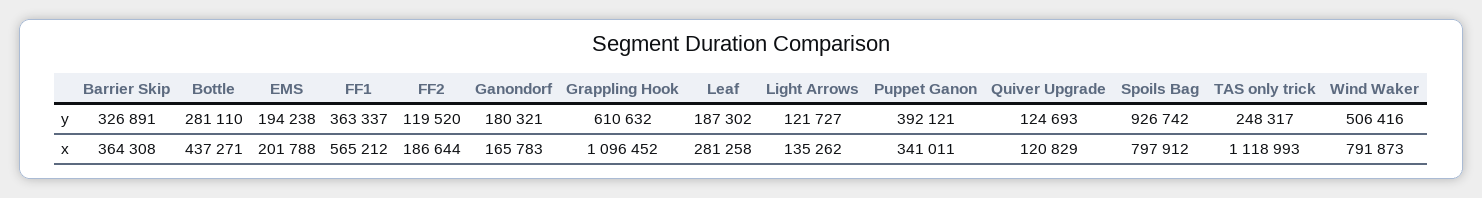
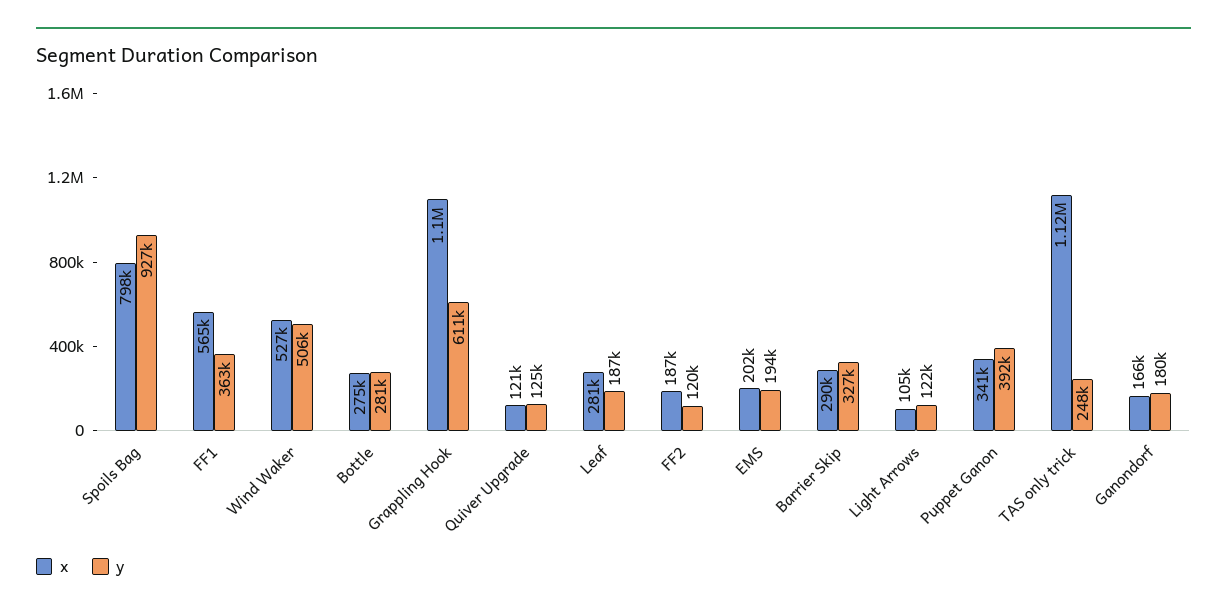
x, Barrier Skip: 364308 -> 290000
x, Bottle: 437271 -> 275000
x, Light Arrows: 135262 -> 105000
x, Wind Waker: 791873 -> 527000

